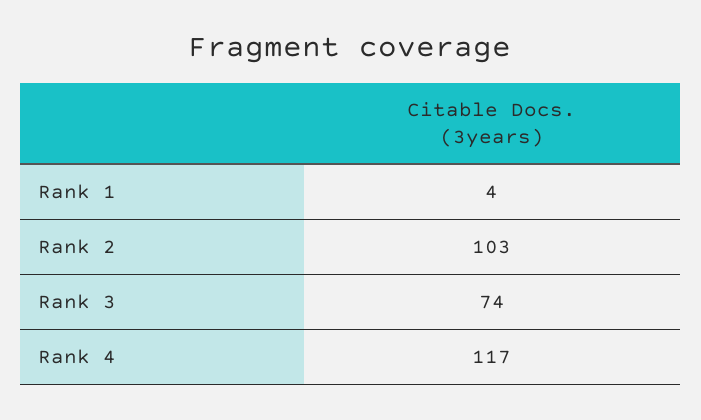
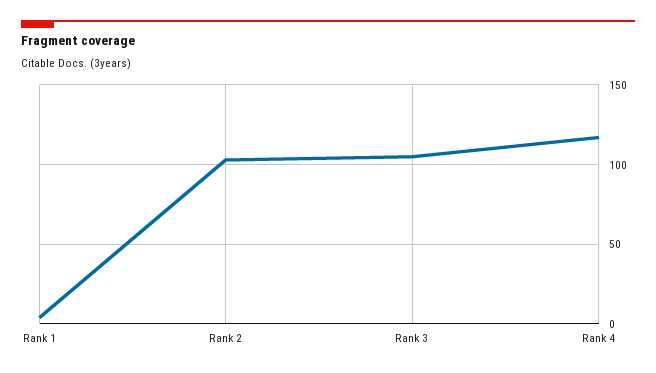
Rank 3: 74 -> 105

